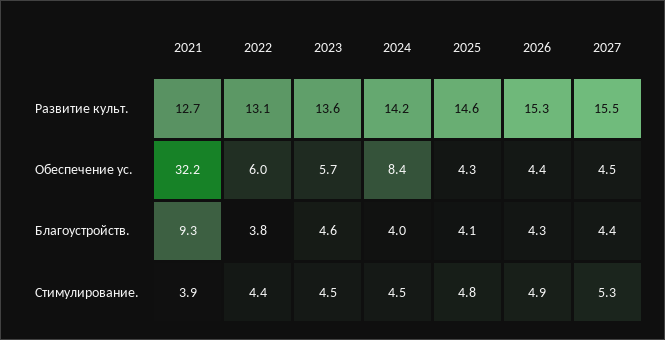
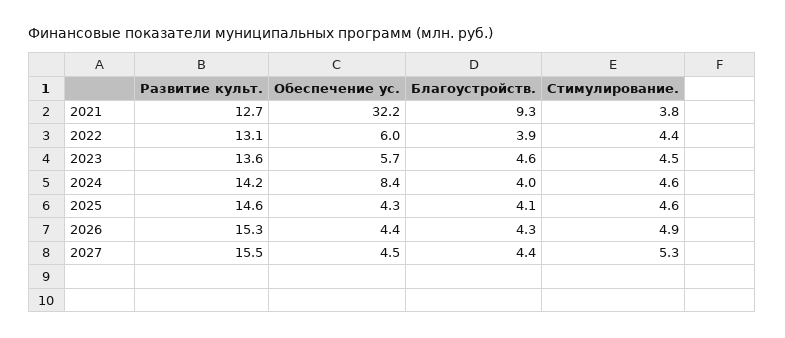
2022, Благоустройств.: 3.8 -> 3.9
2021, Стимулирование.: 3.9 -> 3.8
2024, Стимулирование.: 4.5 -> 4.6
2025, Стимулирование.: 4.8 -> 4.6

